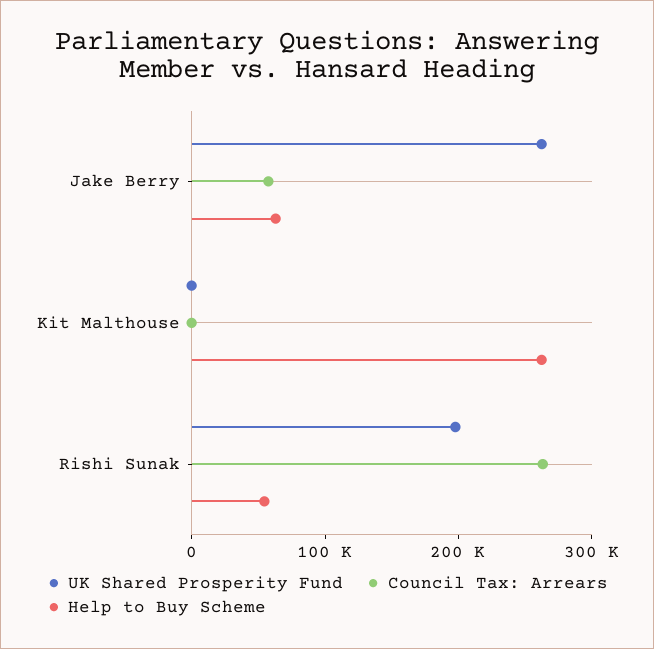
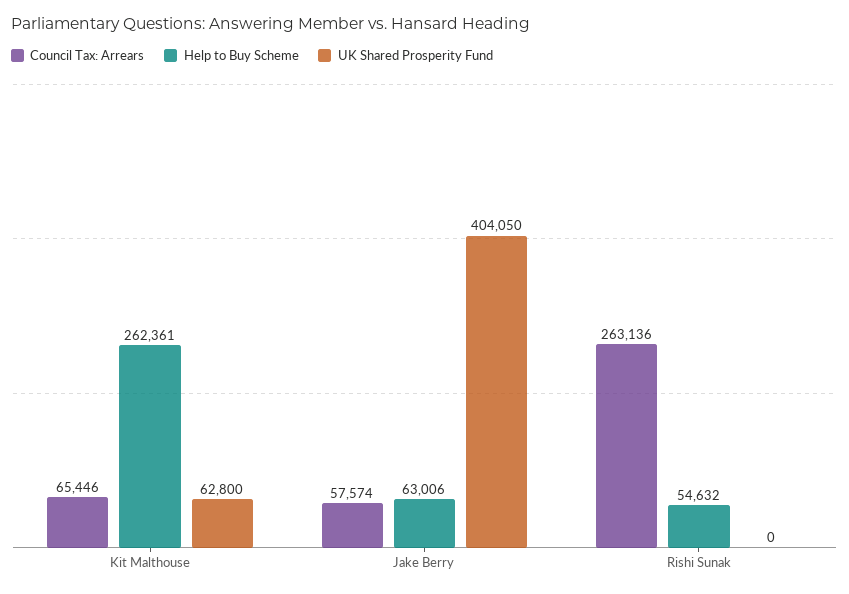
UK Shared Prosperity Fund, Jake Berry: 260000 -> 404050
UK Shared Prosperity Fund, Kit Malthouse: 0 -> 62800
Council Tax: Arrears, Kit Malthouse: 0 -> 65446
UK Shared Prosperity Fund, Rishi Sunak: 200000 -> 0

